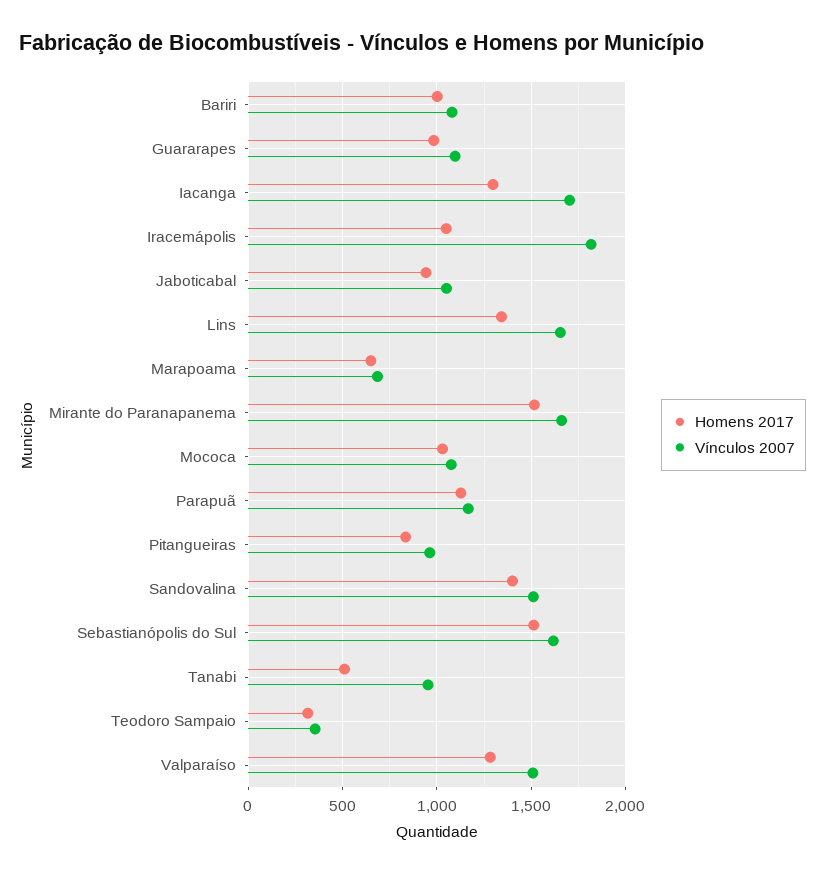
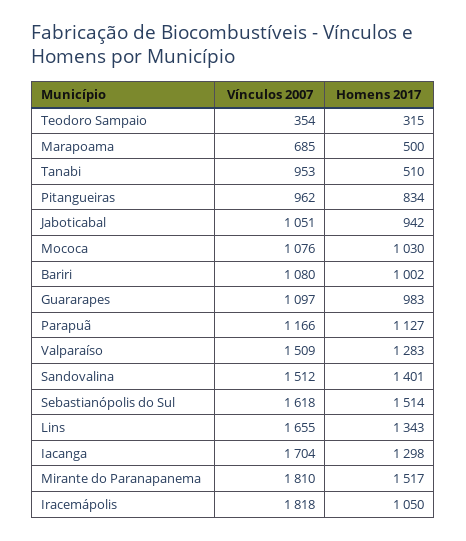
Homens 2017, Marapoama: 650 -> 500
Vínculos 2007, Mirante do Paranapanema: 1650 -> 1810

